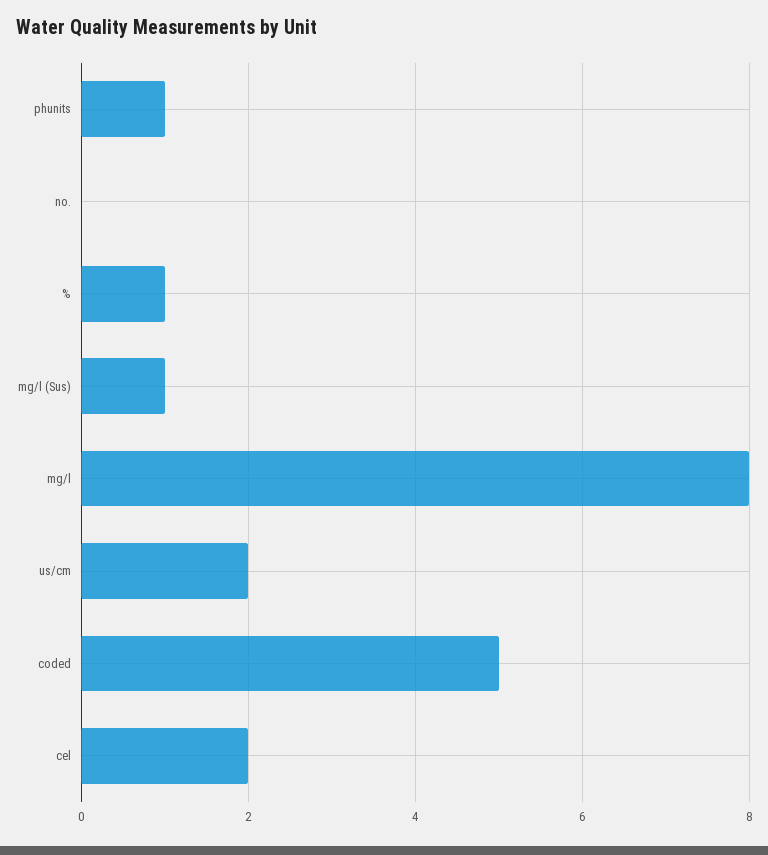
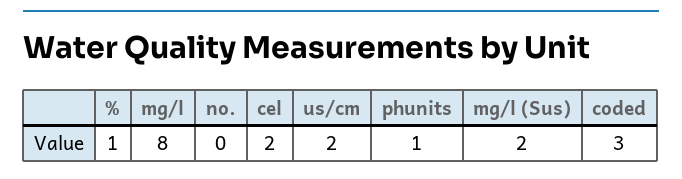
mg/l (Sus): 1 -> 2
coded: 5 -> 3

